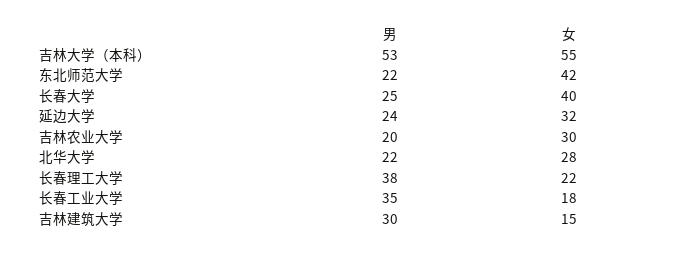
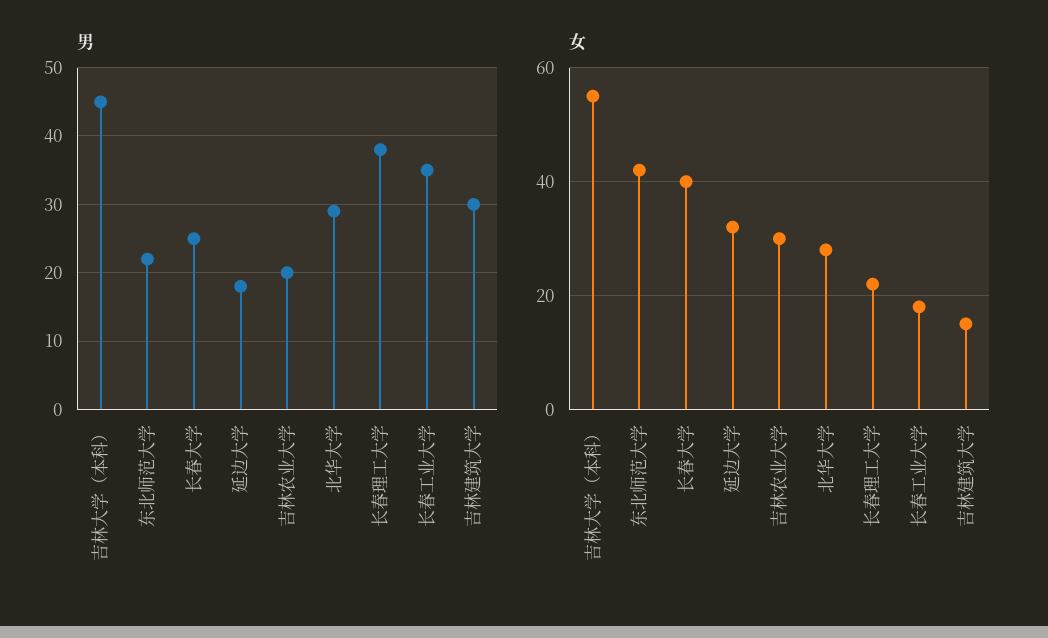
男, 吉林大学（本科）: 53 -> 45
男, 延边大学: 24 -> 18
男, 北华大学: 22 -> 29

